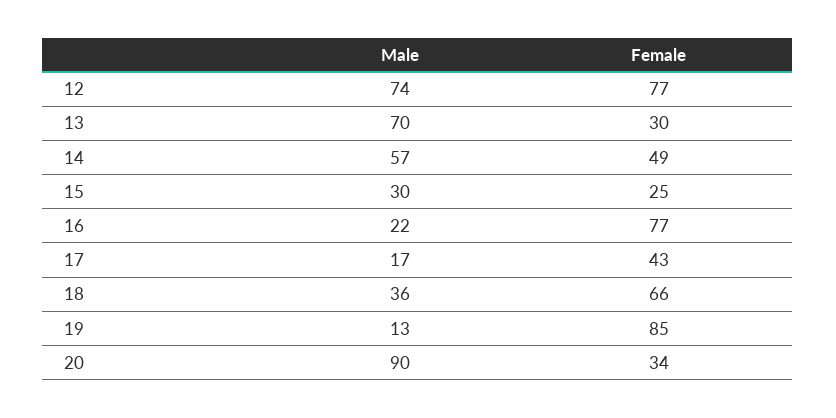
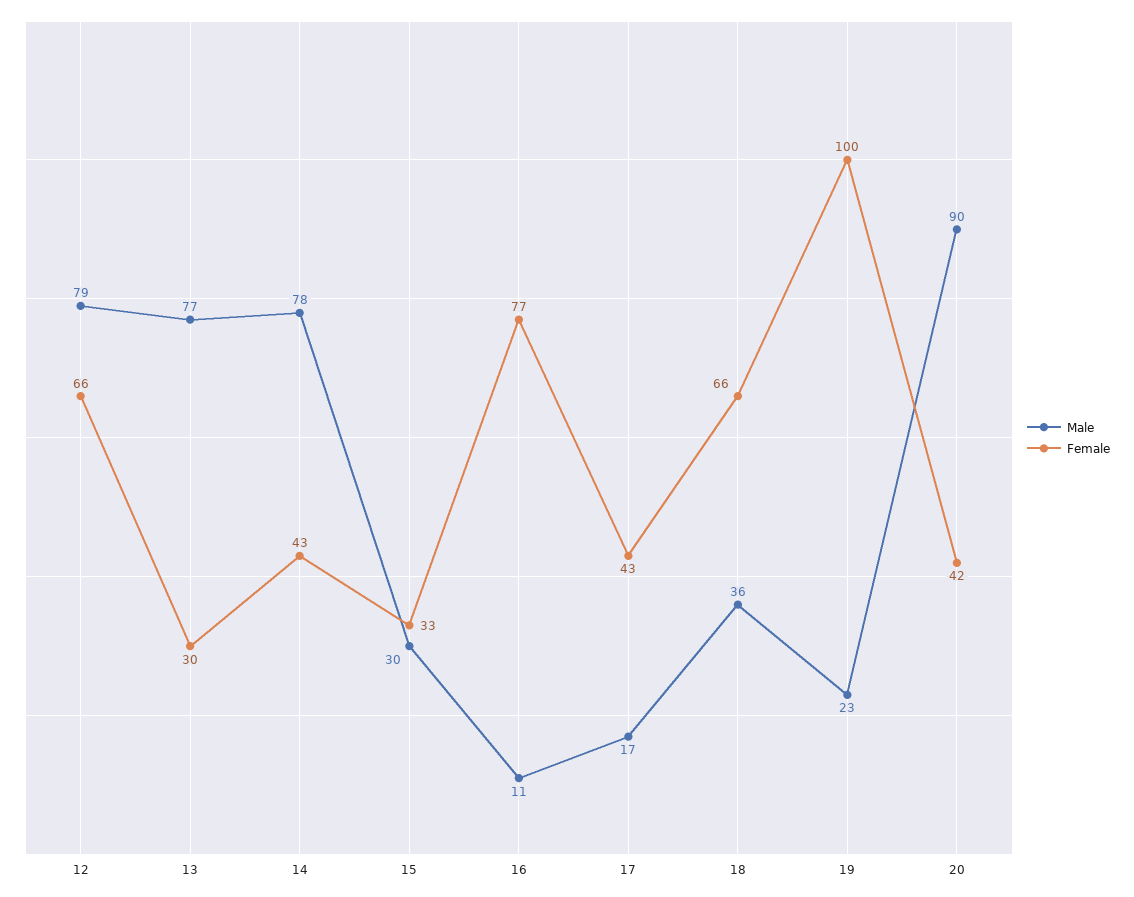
Male, 12: 74 -> 79
Female, 12: 77 -> 66
Male, 13: 70 -> 77
Male, 14: 57 -> 78
Female, 14: 49 -> 43
Female, 15: 25 -> 33
Male, 16: 22 -> 11
Male, 19: 13 -> 23
Female, 19: 85 -> 100
Female, 20: 34 -> 42

